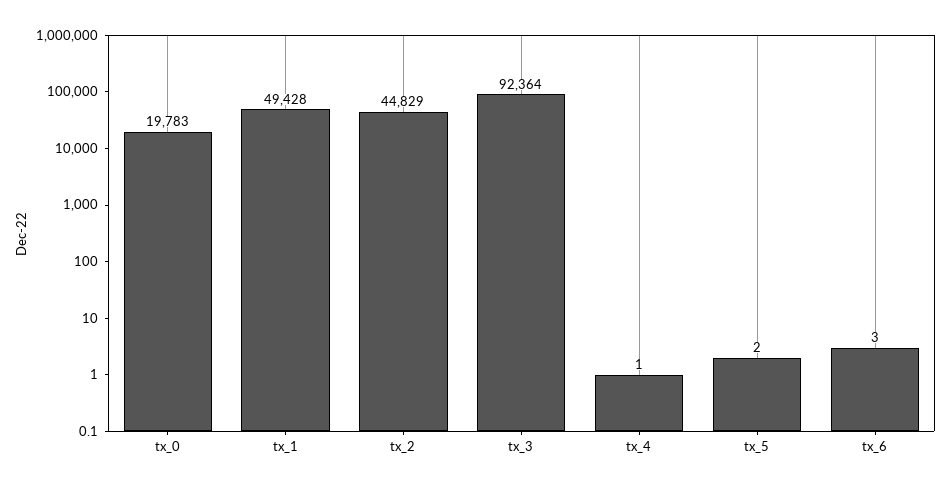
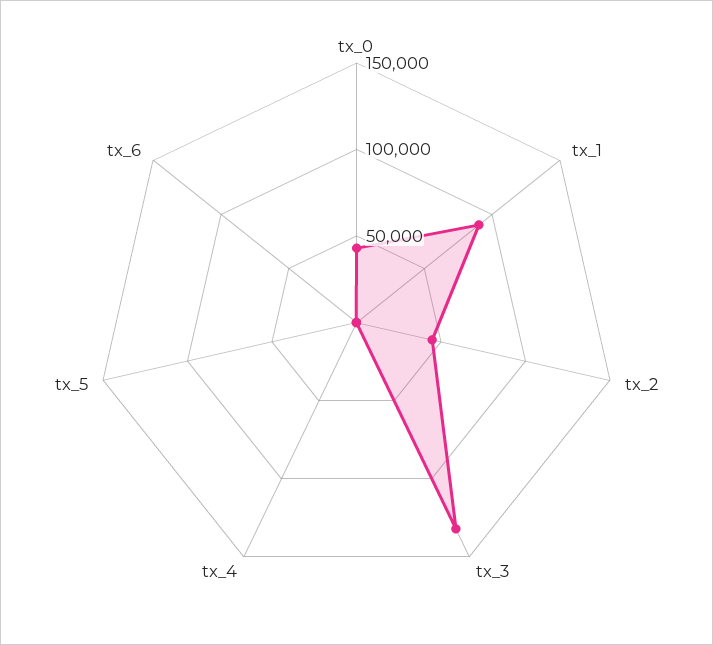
tx_0: 19783 -> 40000
tx_1: 49428 -> 90000
tx_3: 92364 -> 130000

